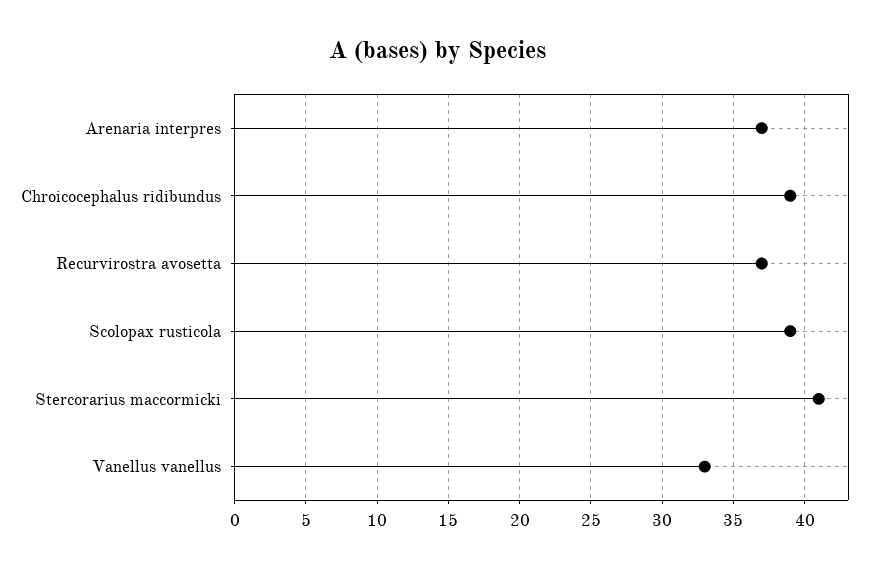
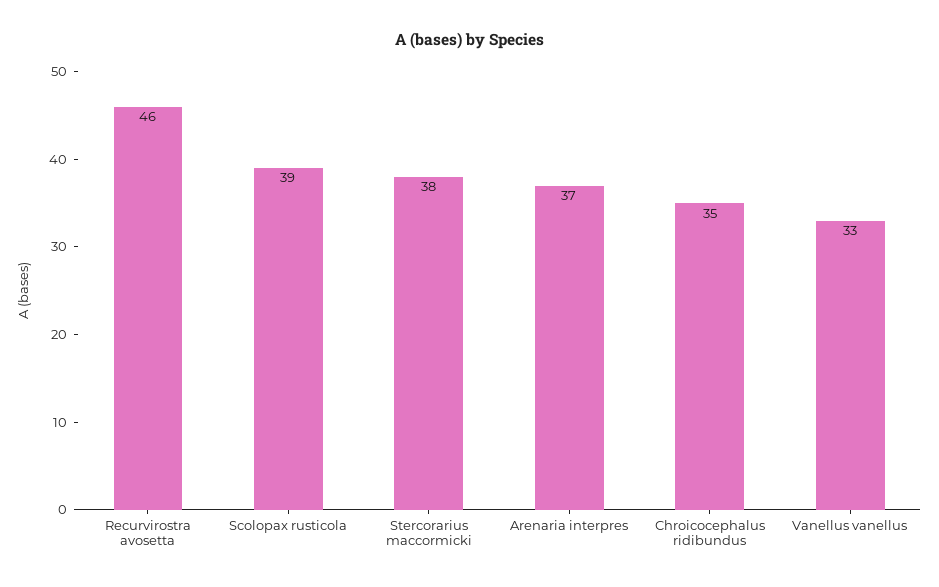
Chroicocephalus ridibundus: 39 -> 35
Recurvirostra avosetta: 37 -> 46
Stercorarius maccormicki: 41 -> 38

